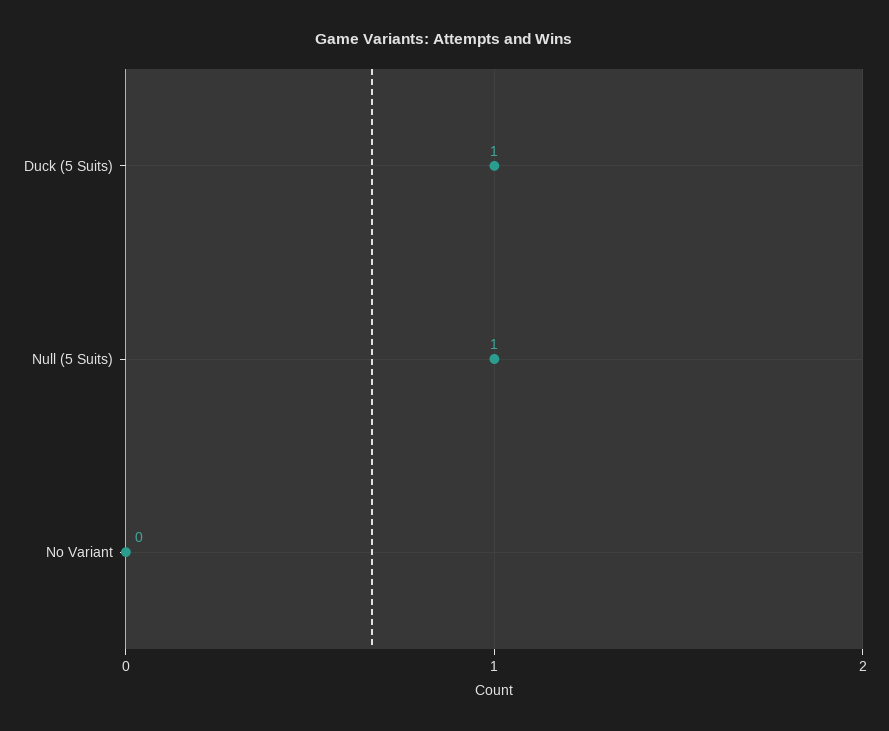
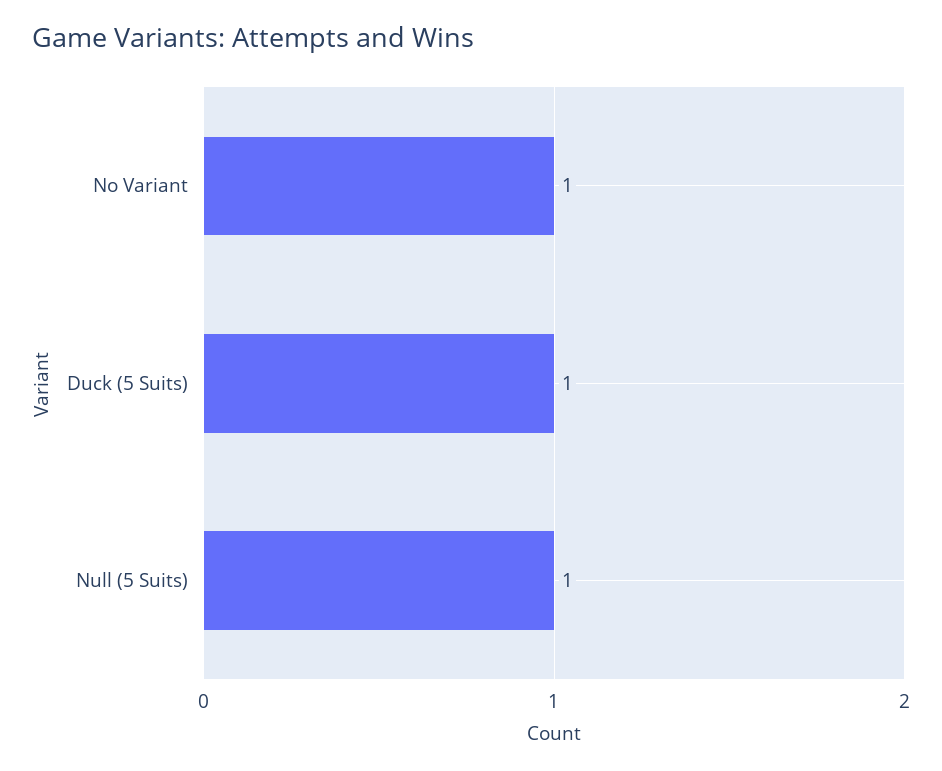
No Variant: 0 -> 1

